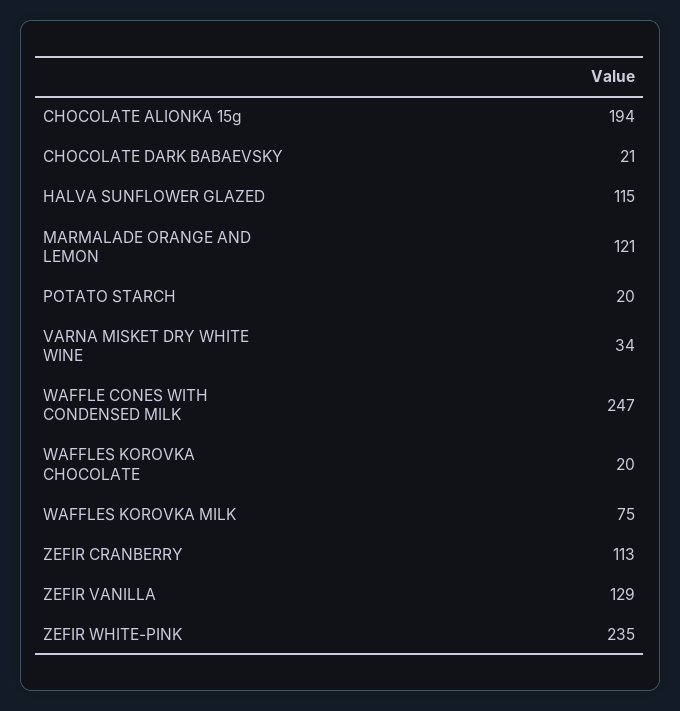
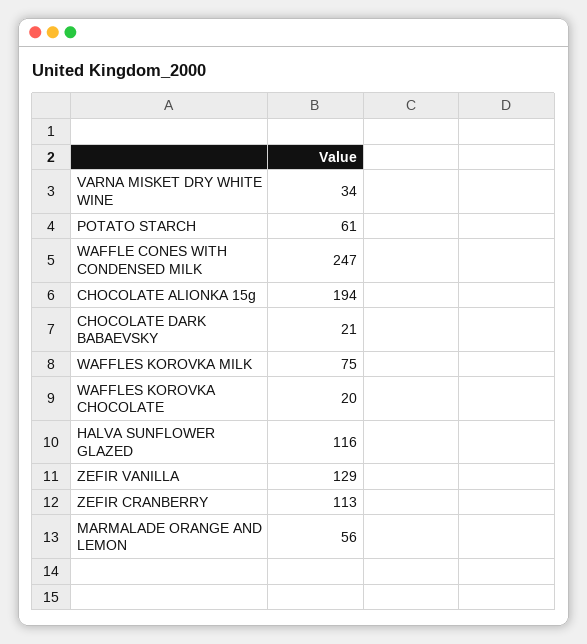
HALVA SUNFLOWER GLAZED: 115 -> 116
MARMALADE ORANGE AND LEMON: 121 -> 56
POTATO STARCH: 20 -> 61
ZEFIR WHITE-PINK: 235 -> none

